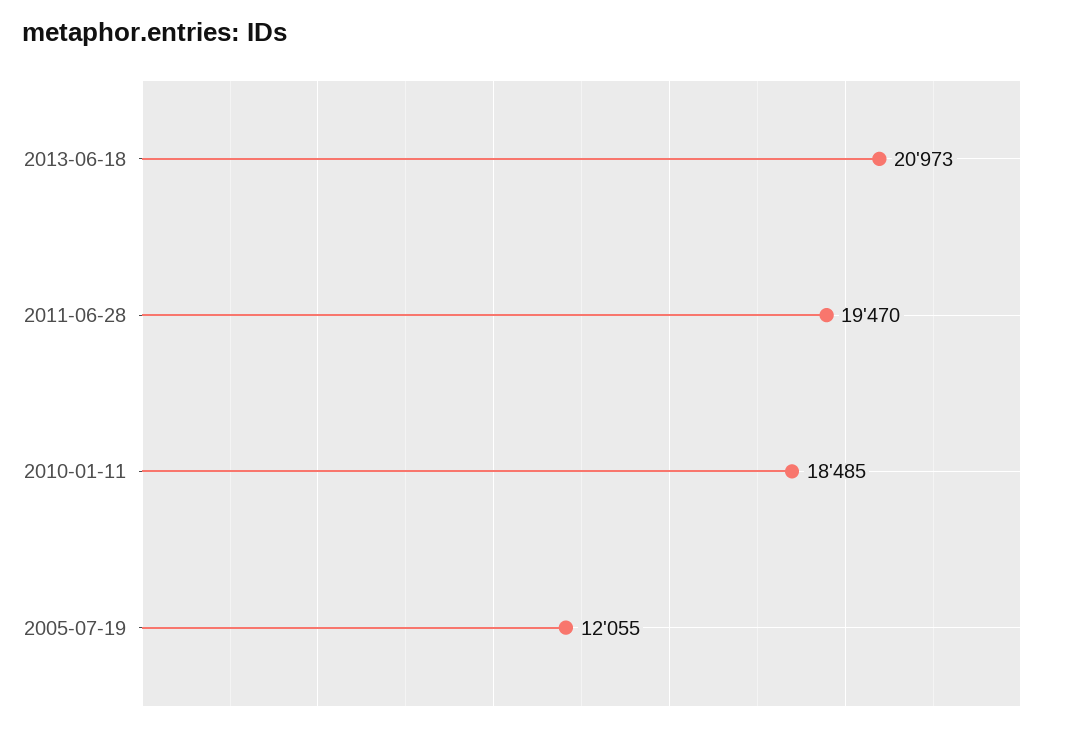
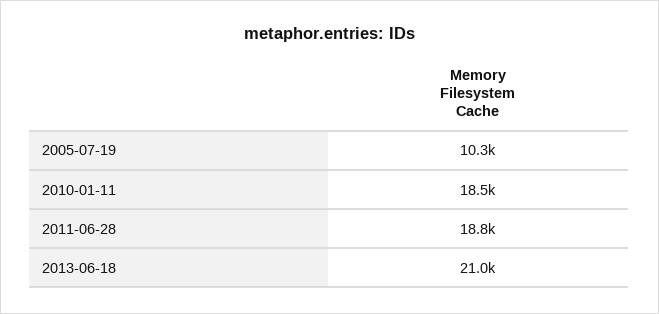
2011-06-28: 19470 -> 18800
2005-07-19: 12055 -> 10300

